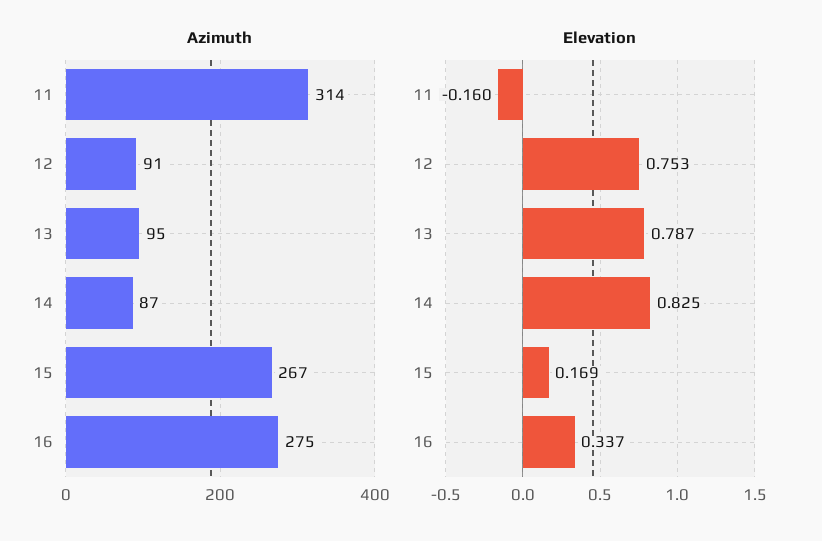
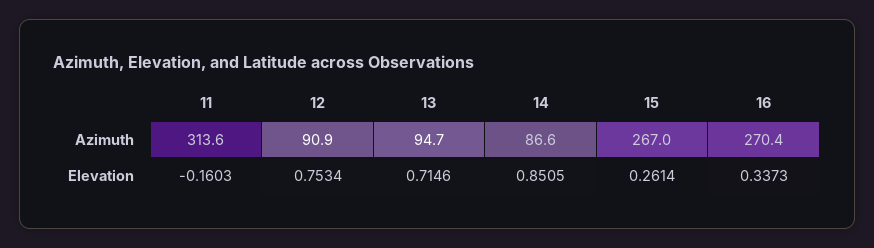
Azimuth, 16: 275 -> 270.4
Elevation, 13: 0.787 -> 0.7146
Elevation, 14: 0.825 -> 0.8505
Elevation, 15: 0.169 -> 0.2614

